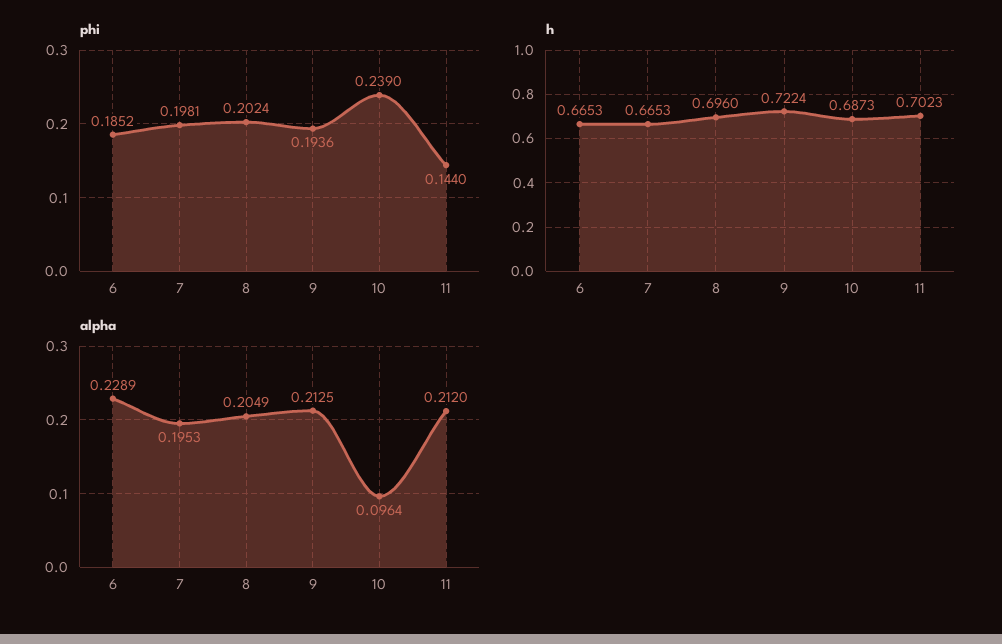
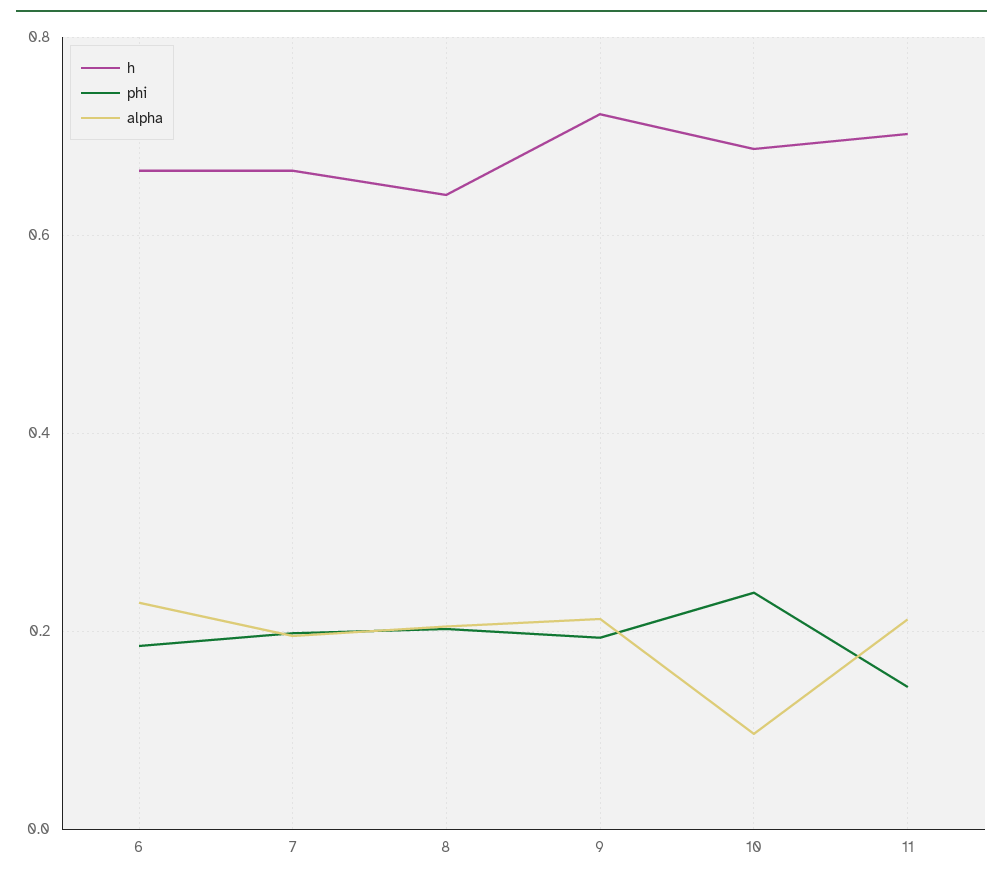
h, 8: 0.696 -> 0.64

